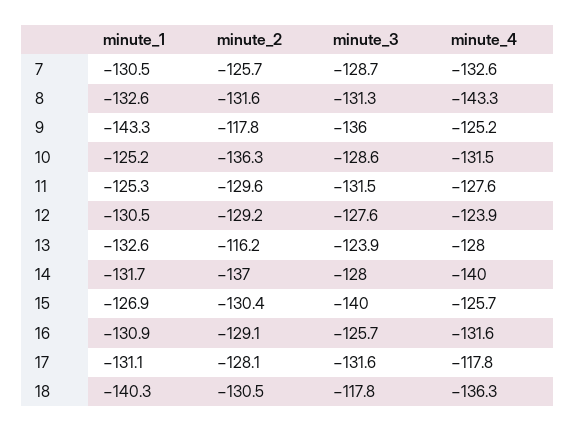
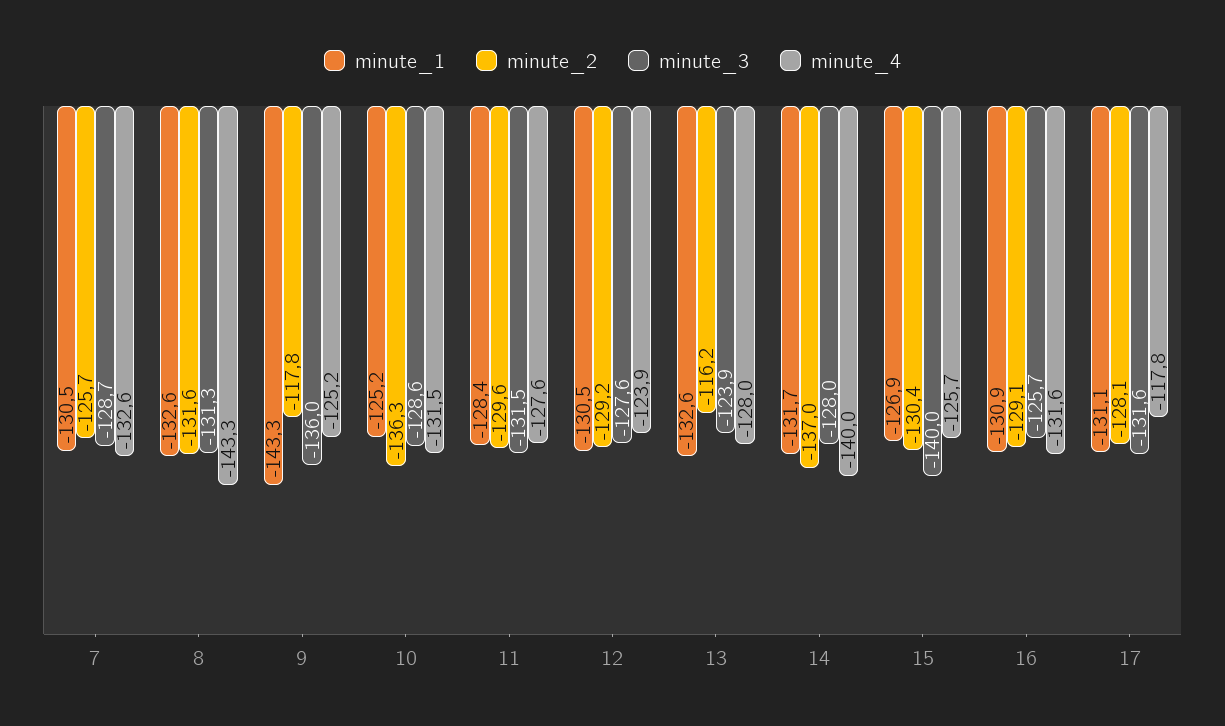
minute_1, 11: -125.3 -> -128.4
minute_1, 18: -140.3 -> none
minute_2, 18: -130.5 -> none
minute_3, 18: -117.8 -> none
minute_4, 18: -136.3 -> none

